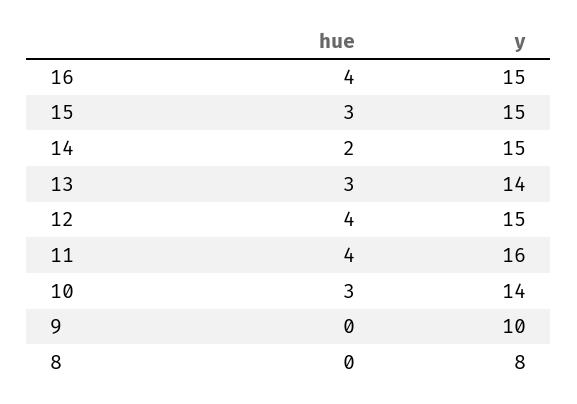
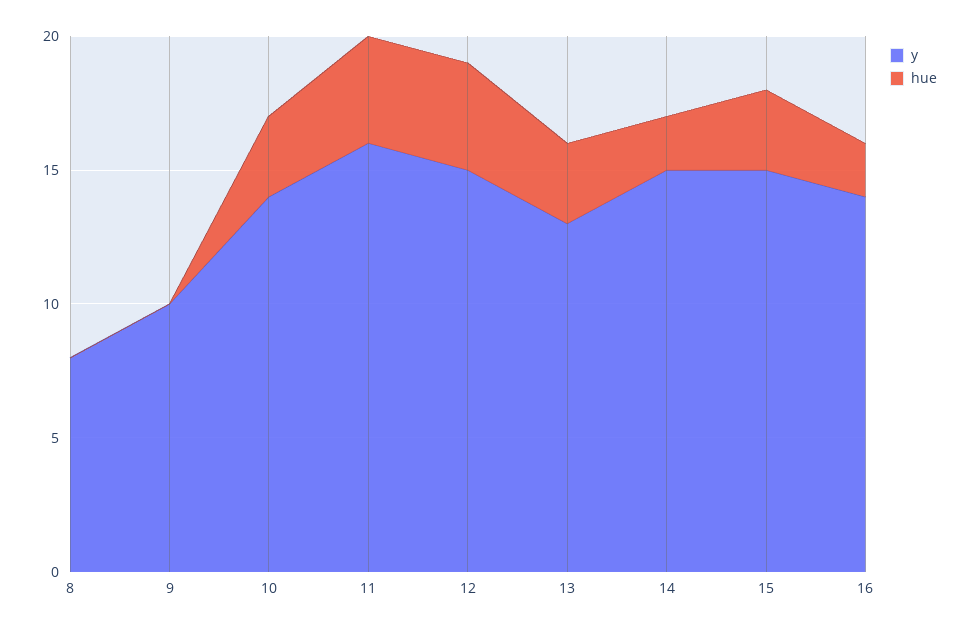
hue, 16: 4 -> 2
y, 16: 15 -> 14
y, 13: 14 -> 13

